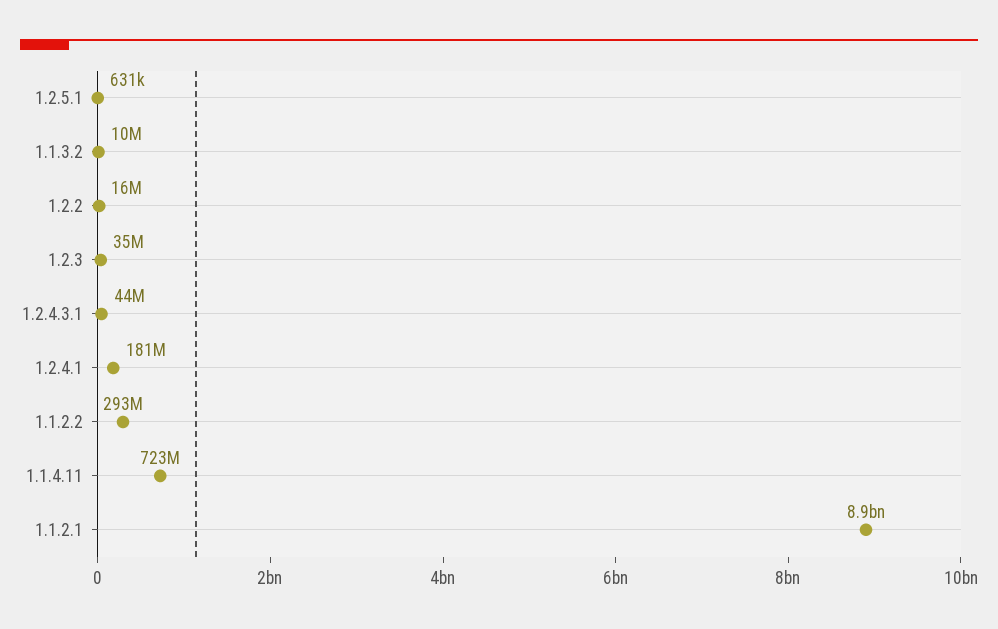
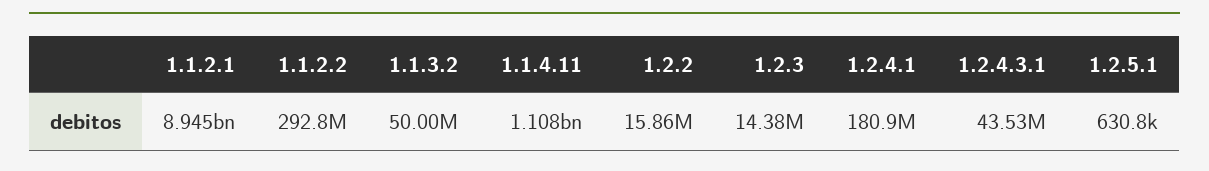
1.1.3.2: 10000000 -> 50000000
1.2.3: 35000000 -> 14380000
1.1.4.11: 723000000 -> 1108000000

